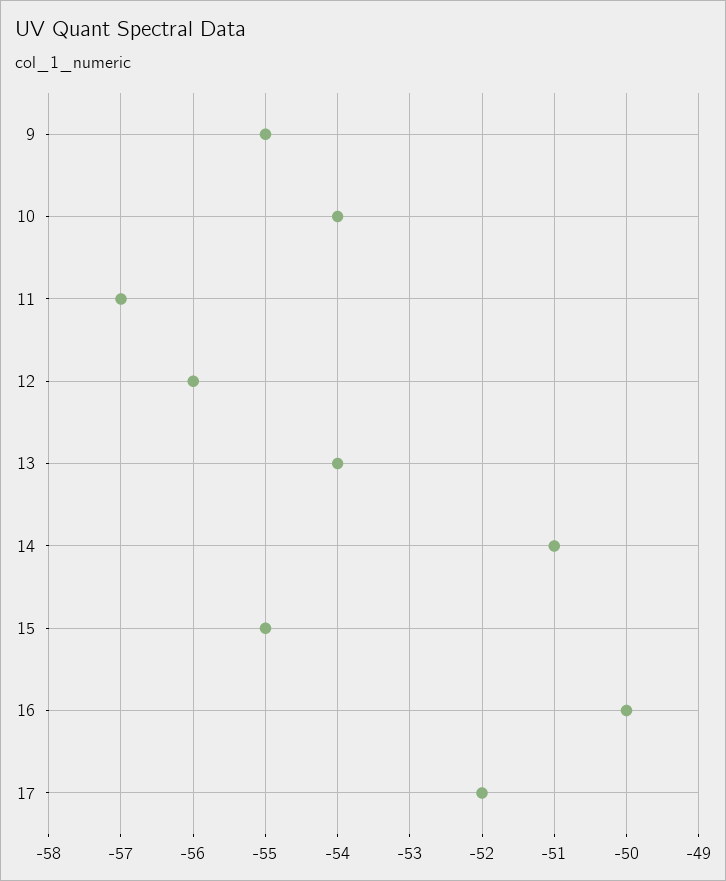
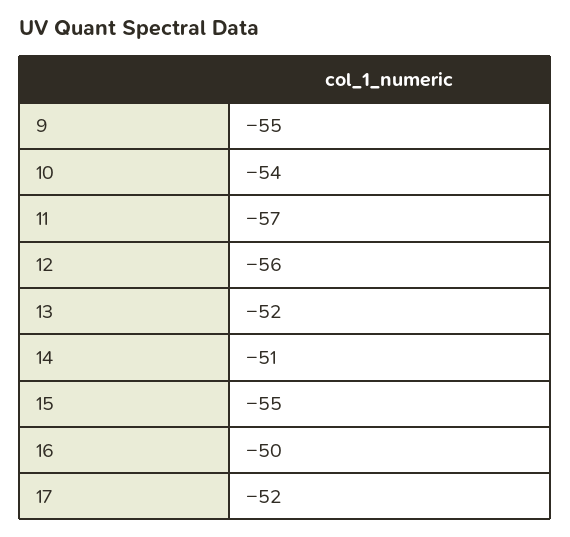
13: -54 -> -52

